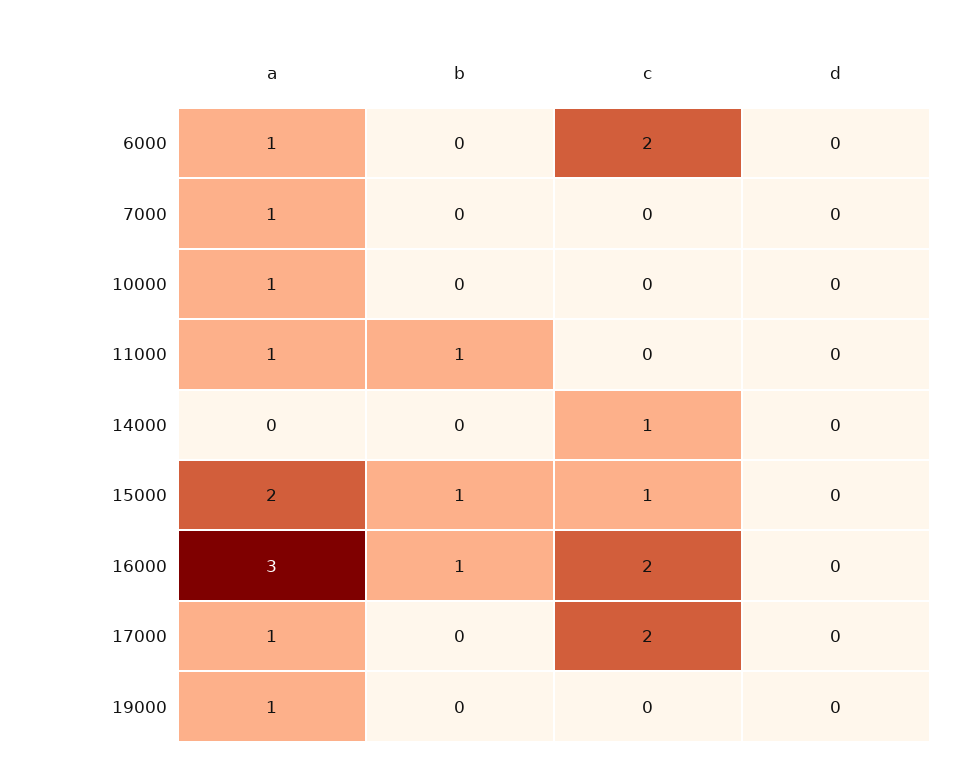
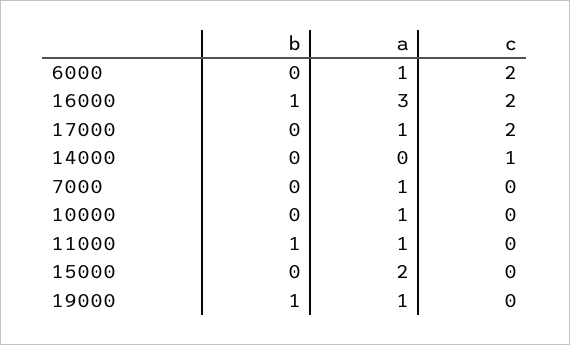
d, 6000: 0 -> none
d, 7000: 0 -> none
d, 10000: 0 -> none
d, 11000: 0 -> none
d, 14000: 0 -> none
b, 15000: 1 -> 0
c, 15000: 1 -> 0
d, 15000: 0 -> none
d, 16000: 0 -> none
d, 17000: 0 -> none
b, 19000: 0 -> 1
d, 19000: 0 -> none

